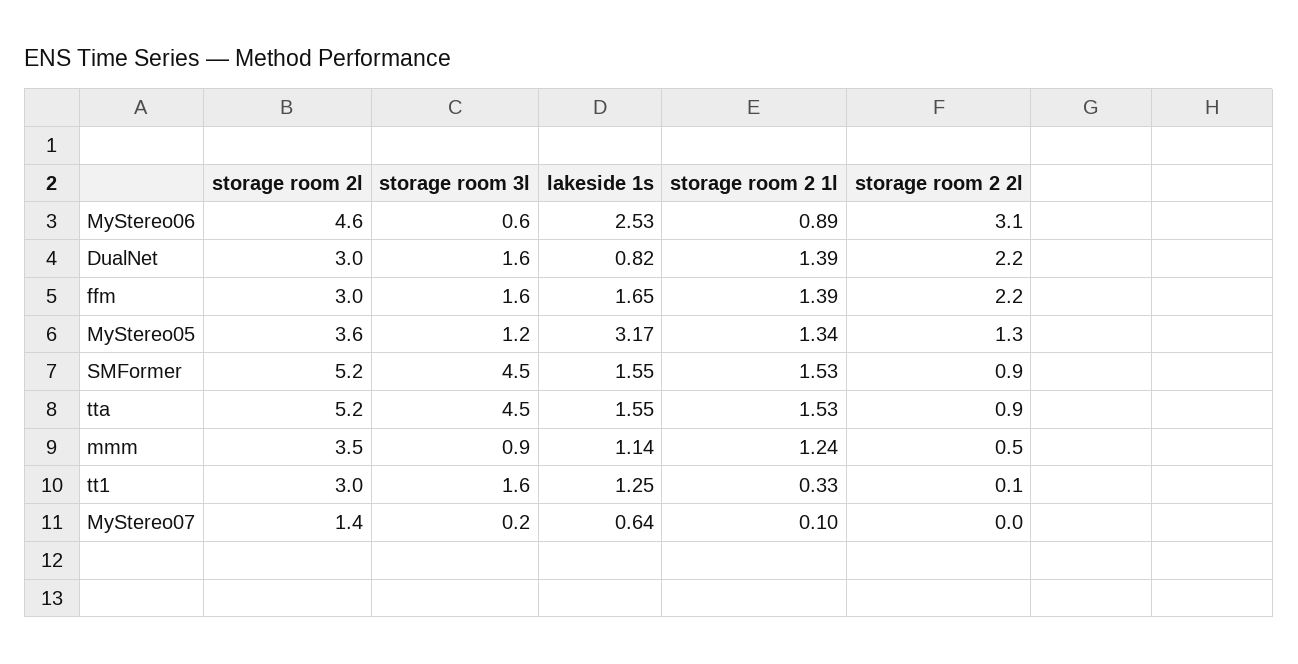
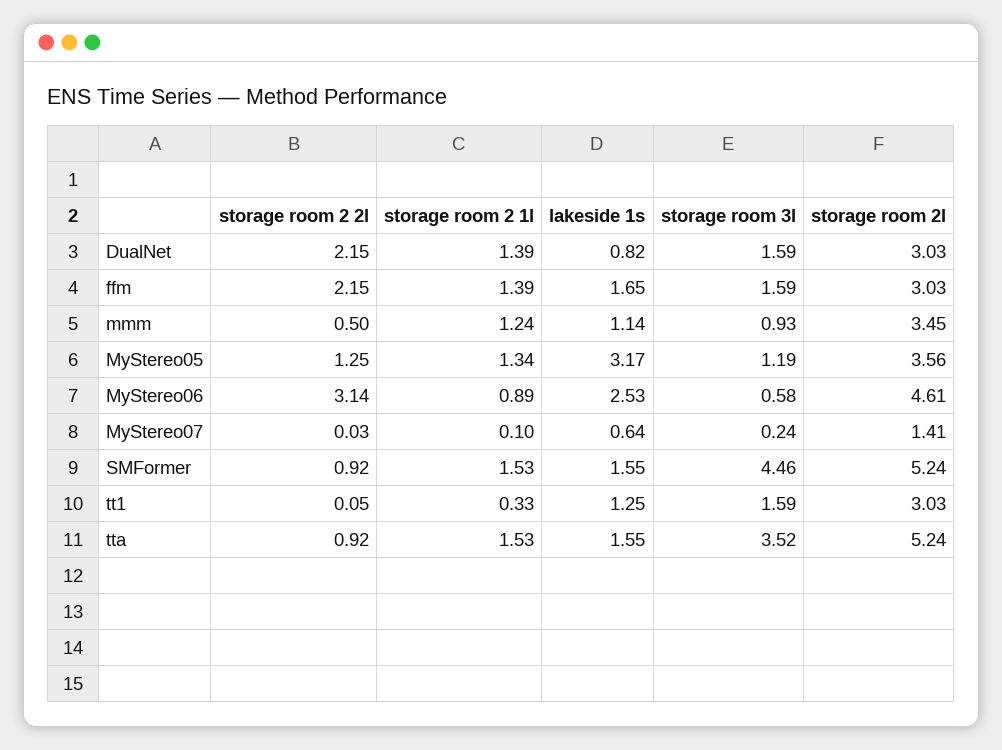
storage room 3l, tta: 4.5 -> 3.52

